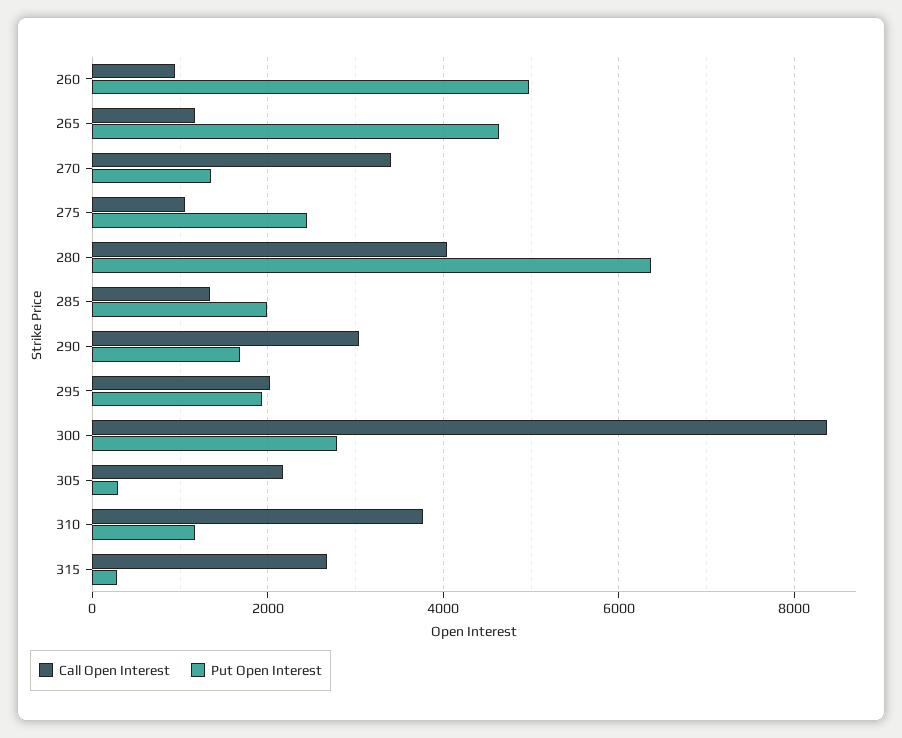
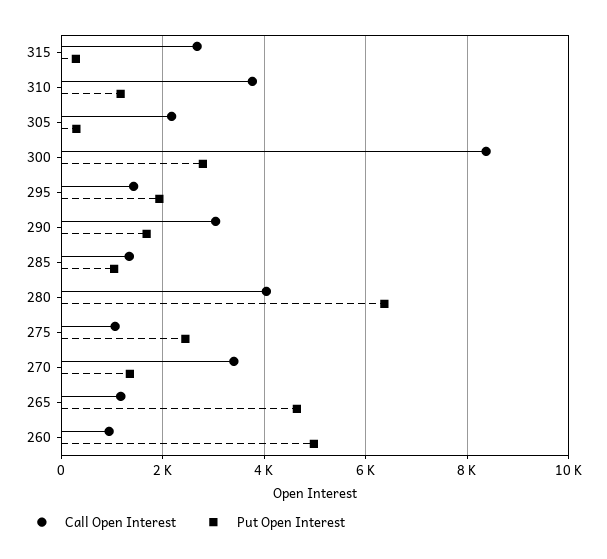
Put Open Interest, 285: 2000 -> 1000
Call Open Interest, 295: 2000 -> 1400

